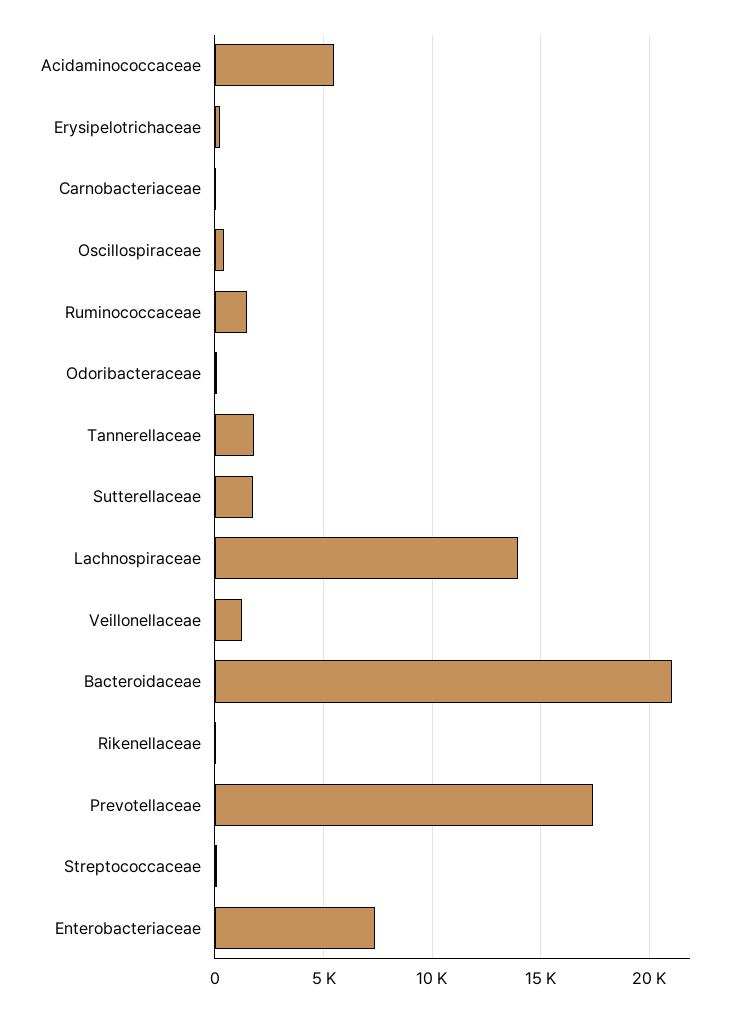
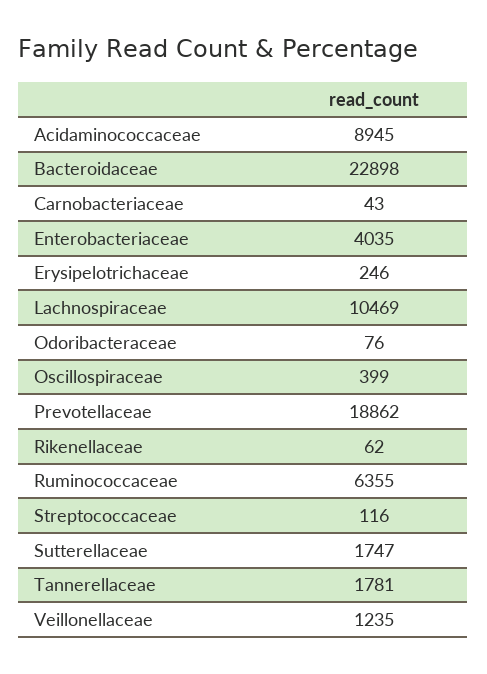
Acidaminococcaceae: 5500 -> 8945
Ruminococcaceae: 1500 -> 6355
Lachnospiraceae: 14000 -> 10469
Bacteroidaceae: 21000 -> 22898
Prevotellaceae: 17500 -> 18862
Enterobacteriaceae: 7500 -> 4035

